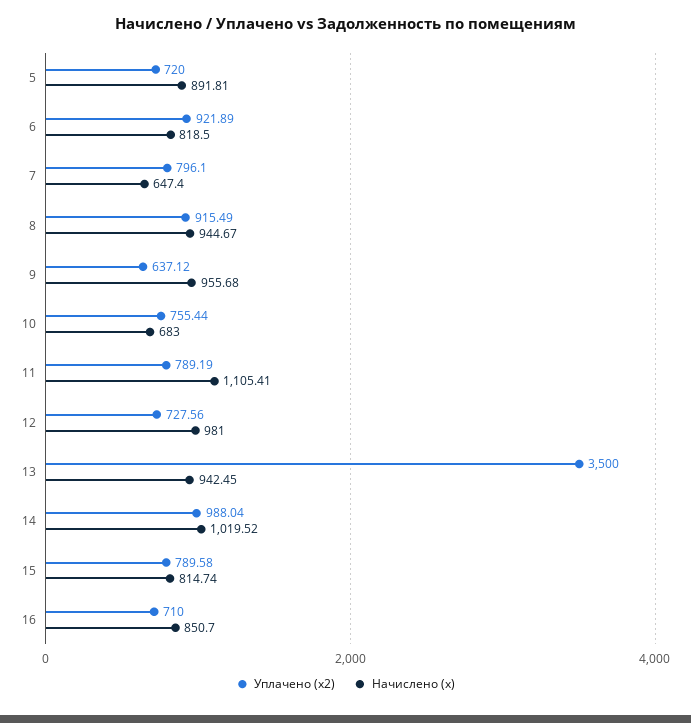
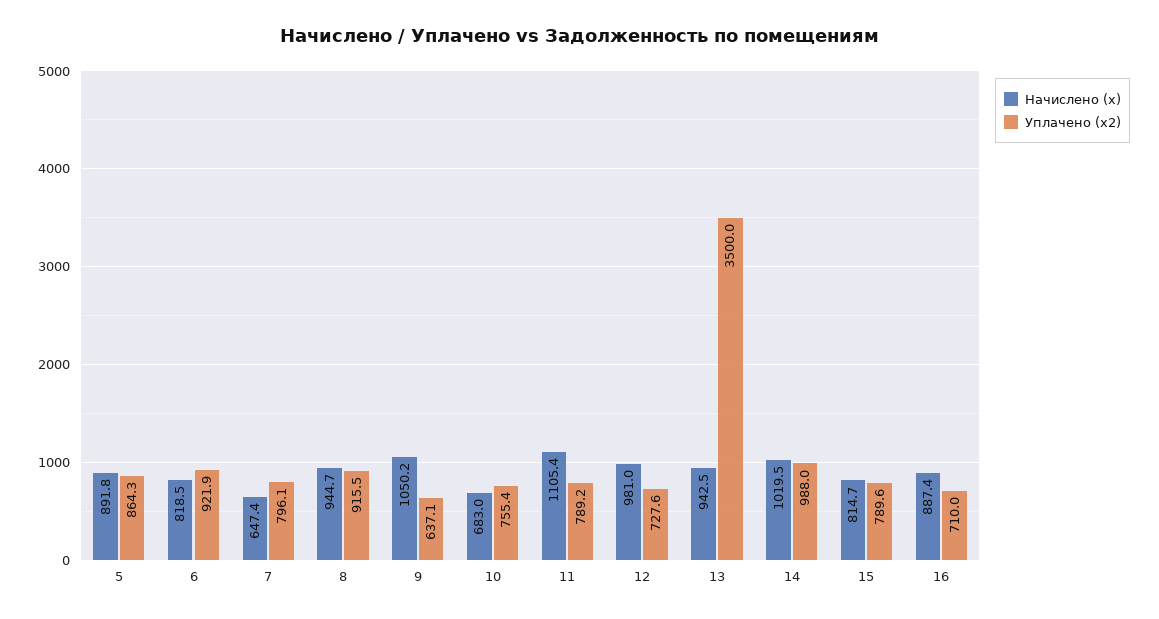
Уплачено (x2), 5: 720 -> 864.3
Начислено (x), 9: 955.68 -> 1050.2
Начислено (x), 16: 850.7 -> 887.4

